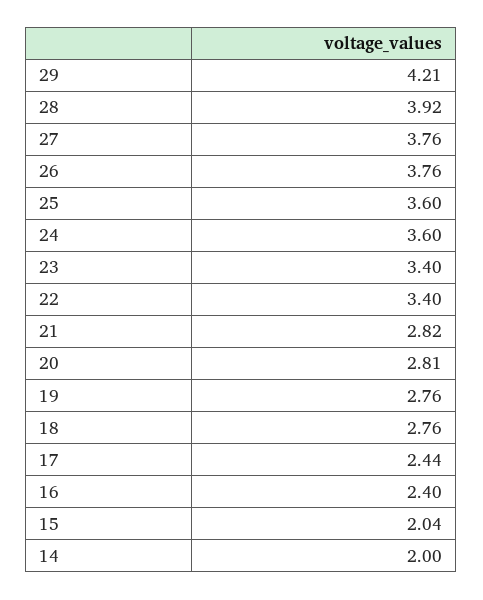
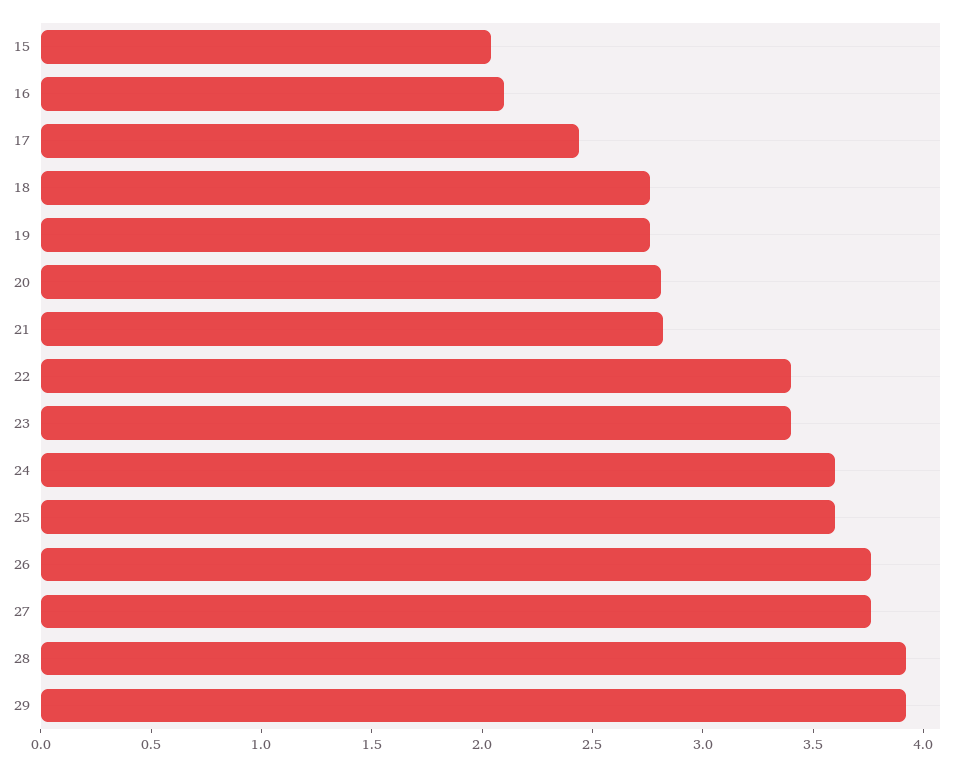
29: 4.21 -> 3.9
16: 2.4 -> 2.1
14: 2 -> none

